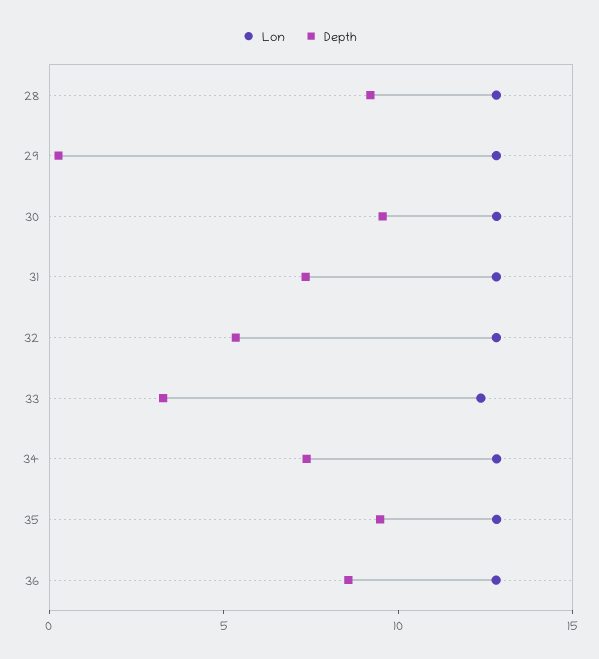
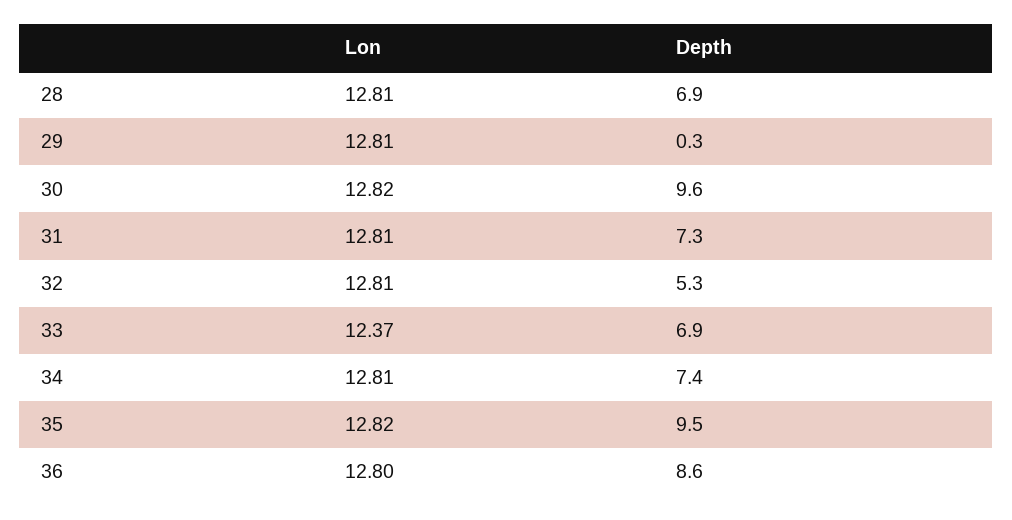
Depth, 28: 9 -> 6.9
Depth, 33: 3 -> 6.9

